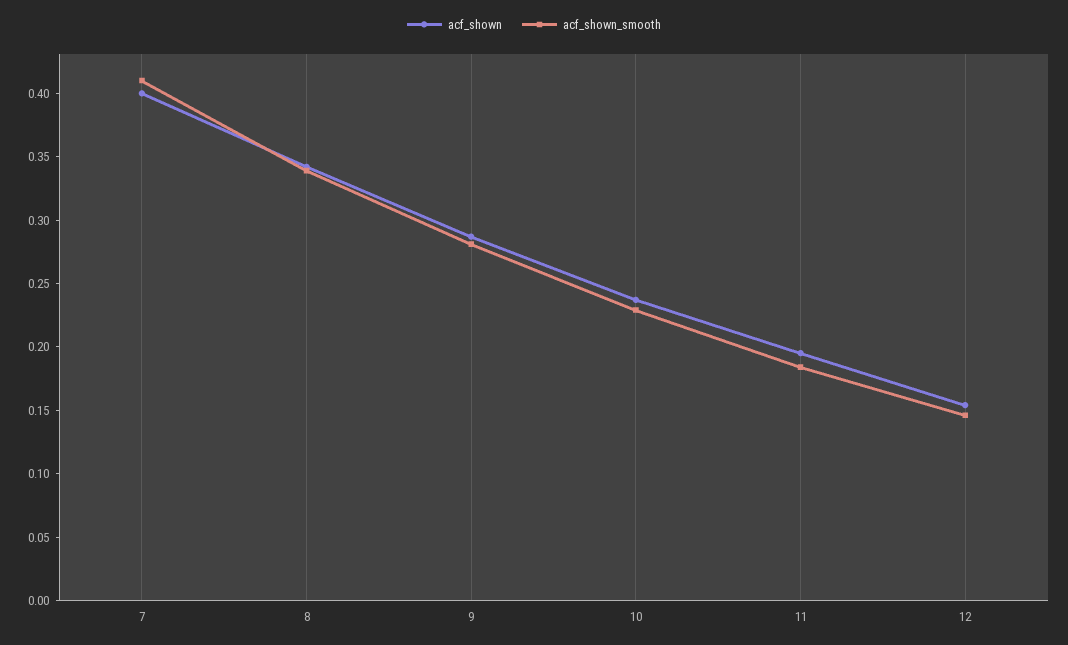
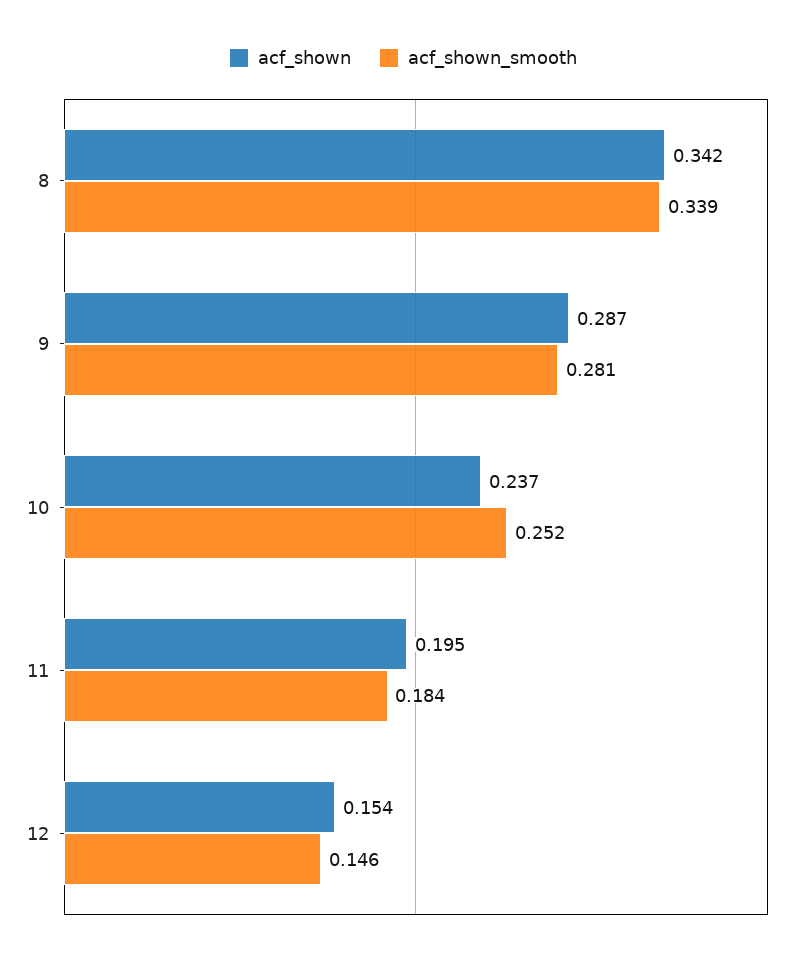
acf_shown, 7: 0.4 -> none
acf_shown_smooth, 7: 0.41 -> none
acf_shown_smooth, 10: 0.23 -> 0.252

